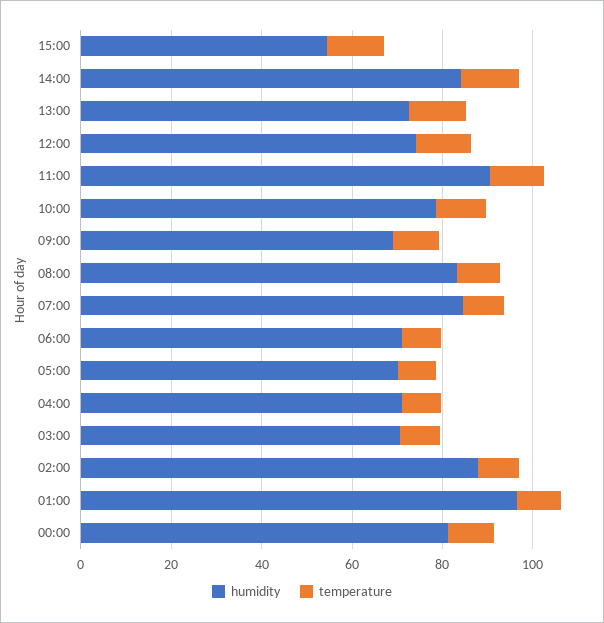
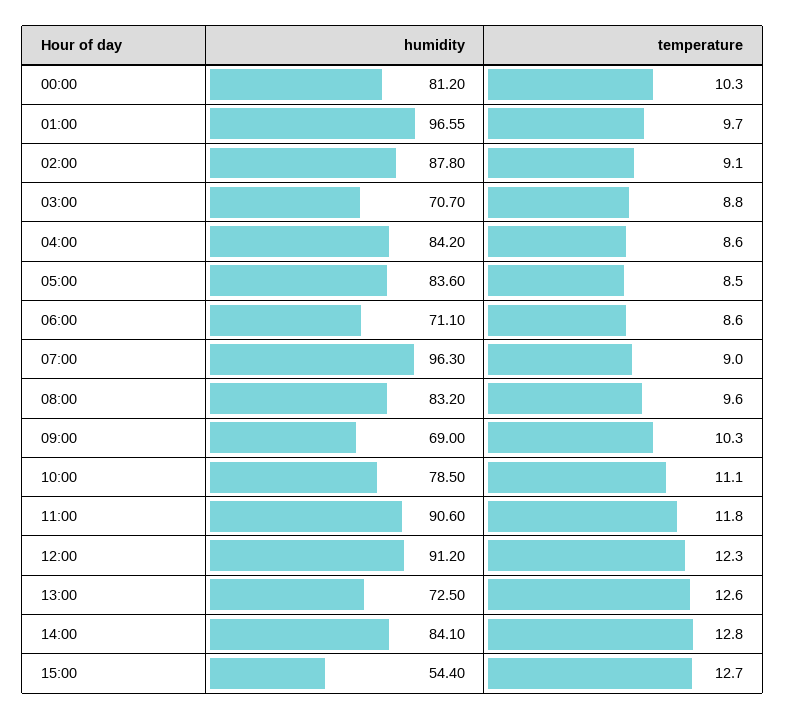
humidity, 12:00: 75 -> 91.2
humidity, 07:00: 85 -> 96.3
humidity, 05:00: 70 -> 83.6
humidity, 04:00: 70 -> 84.2

